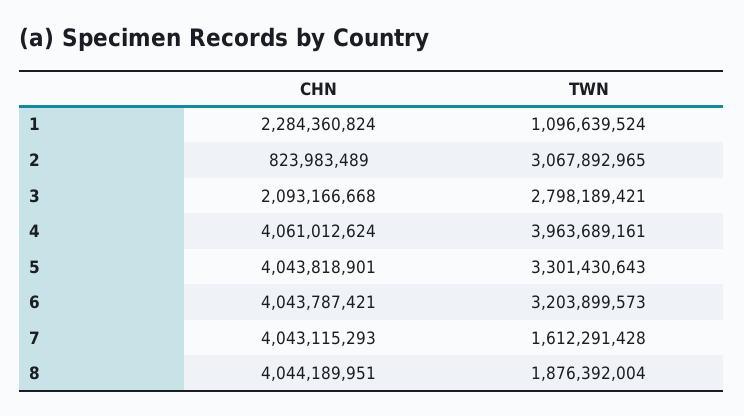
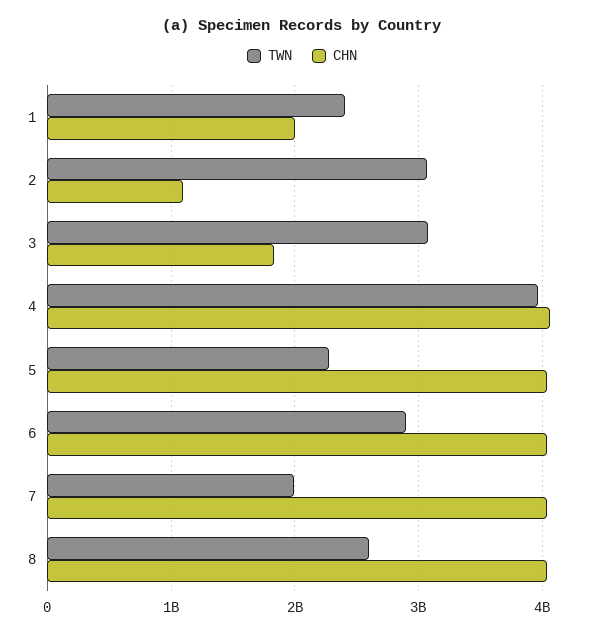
CHN, 1: 2284360824 -> 2000000000
TWN, 1: 1096639524 -> 2400000000
CHN, 2: 823983489 -> 1100000000
CHN, 3: 2093166668 -> 1800000000
TWN, 3: 2798189421 -> 3100000000
TWN, 5: 3301430643 -> 2300000000
TWN, 6: 3203899573 -> 2900000000
TWN, 7: 1612291428 -> 2000000000
TWN, 8: 1876392004 -> 2600000000

